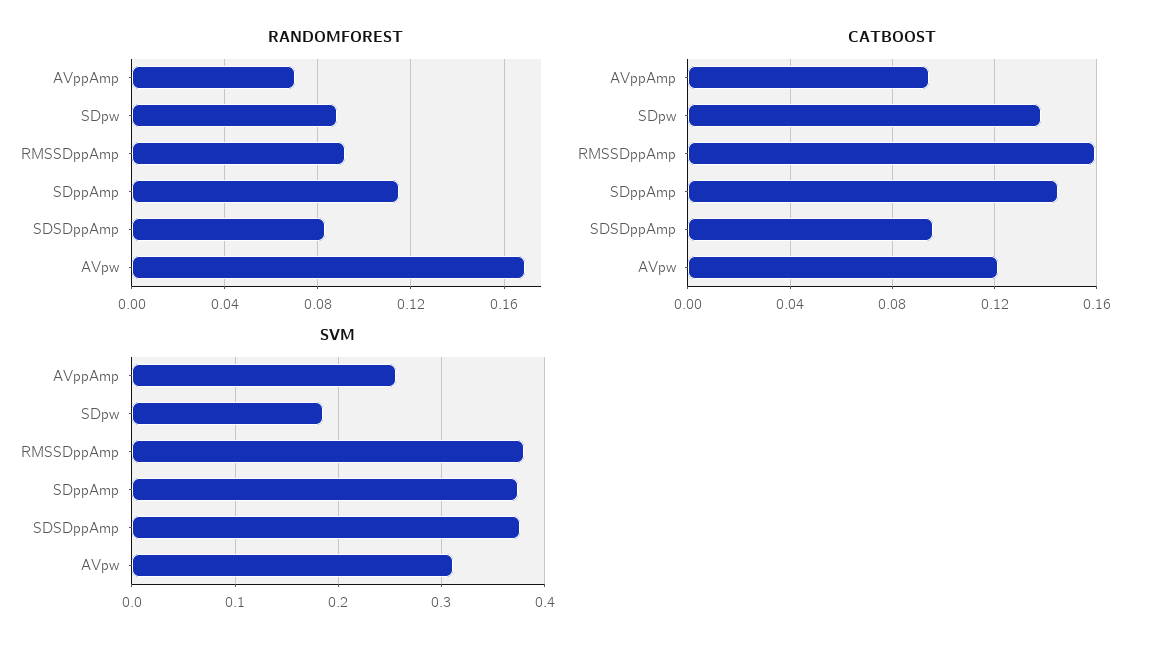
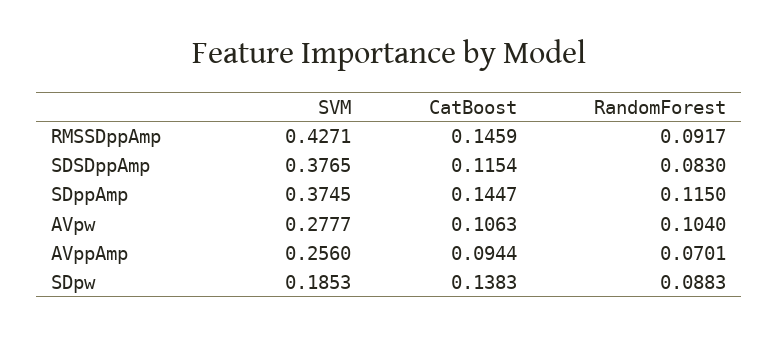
RANDOMFOREST, AVpw: 0.17 -> 0.104
CATBOOST, RMSSDppAmp: 0.16 -> 0.1459
CATBOOST, SDSDppAmp: 0.095 -> 0.1154
CATBOOST, AVpw: 0.12 -> 0.1063
SVM, RMSSDppAmp: 0.38 -> 0.4271
SVM, AVpw: 0.31 -> 0.2777

